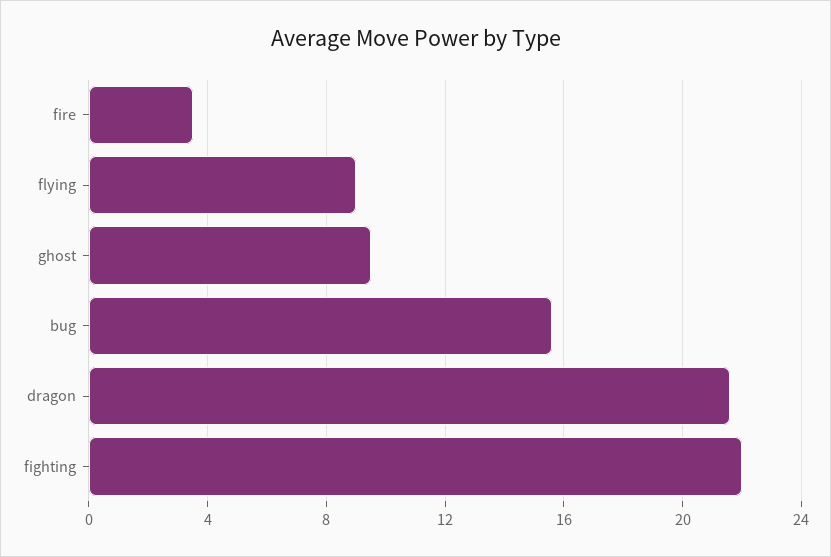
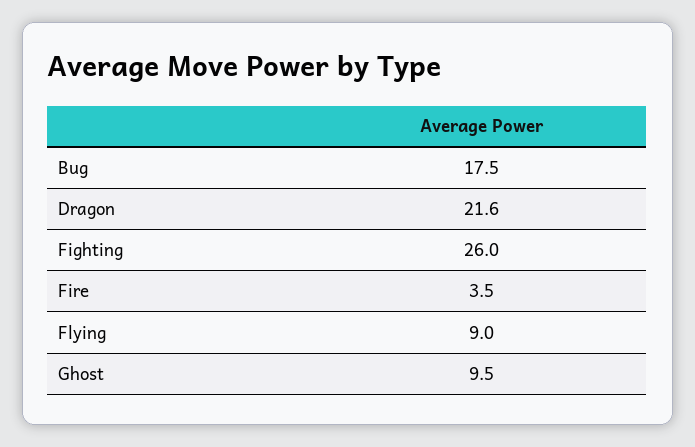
bug: 15.5 -> 17.5
fighting: 22 -> 26

